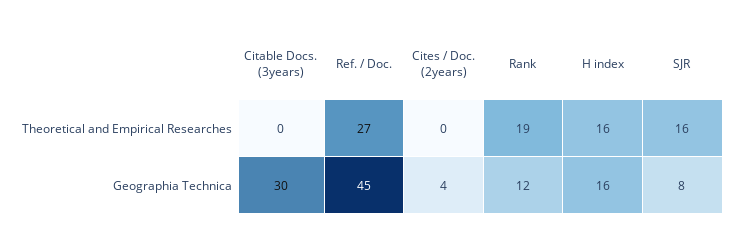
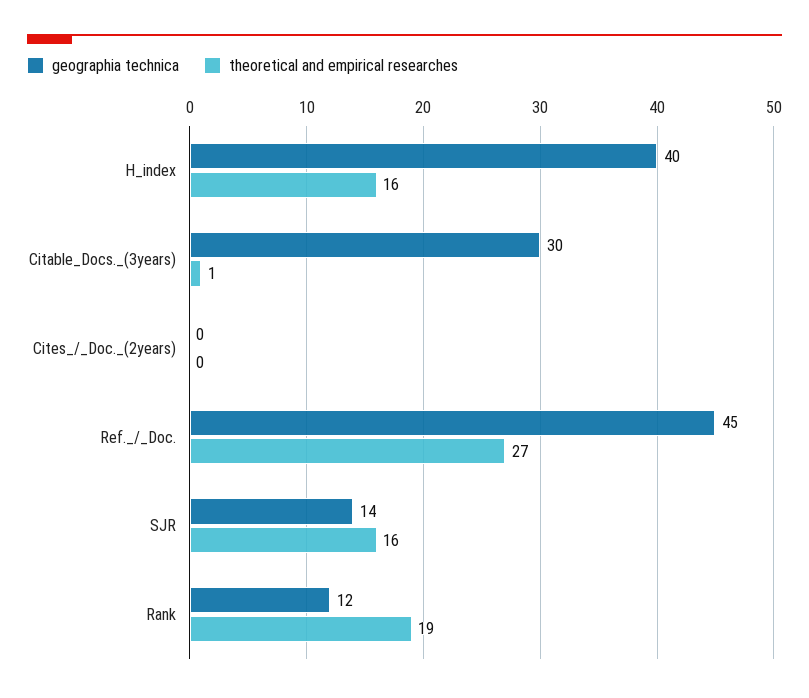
Theoretical and Empirical Researches, Citable Docs. (3years): 0 -> 1
Geographia Technica, Cites / Doc. (2years): 4 -> 0
Geographia Technica, H index: 16 -> 40
Geographia Technica, SJR: 8 -> 14

